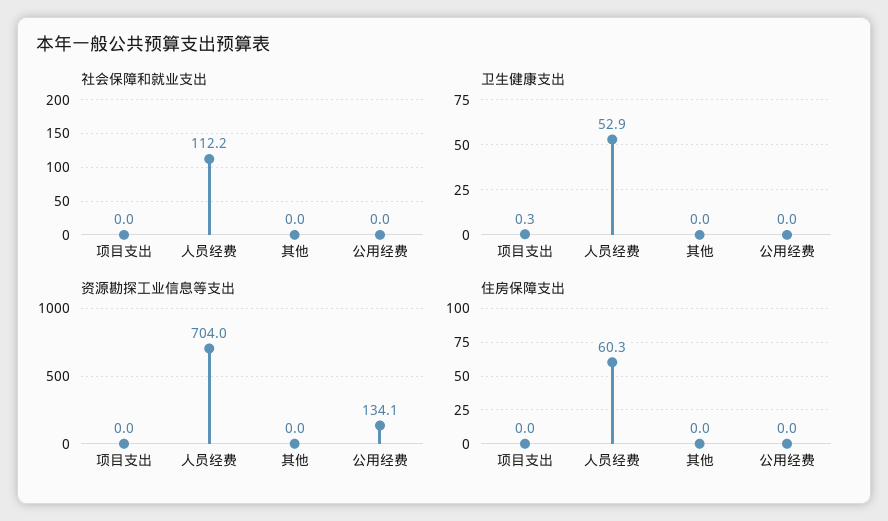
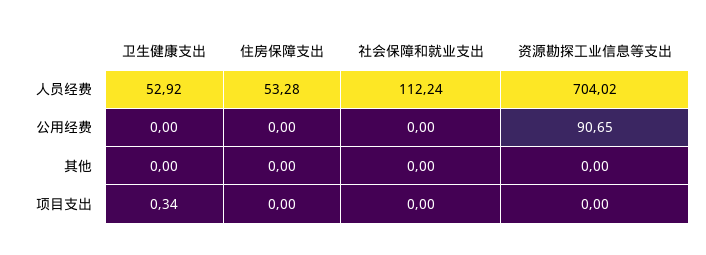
资源勘探工业信息等支出, 公用经费: 134.1 -> 90.65
住房保障支出, 人员经费: 60.3 -> 53.28

